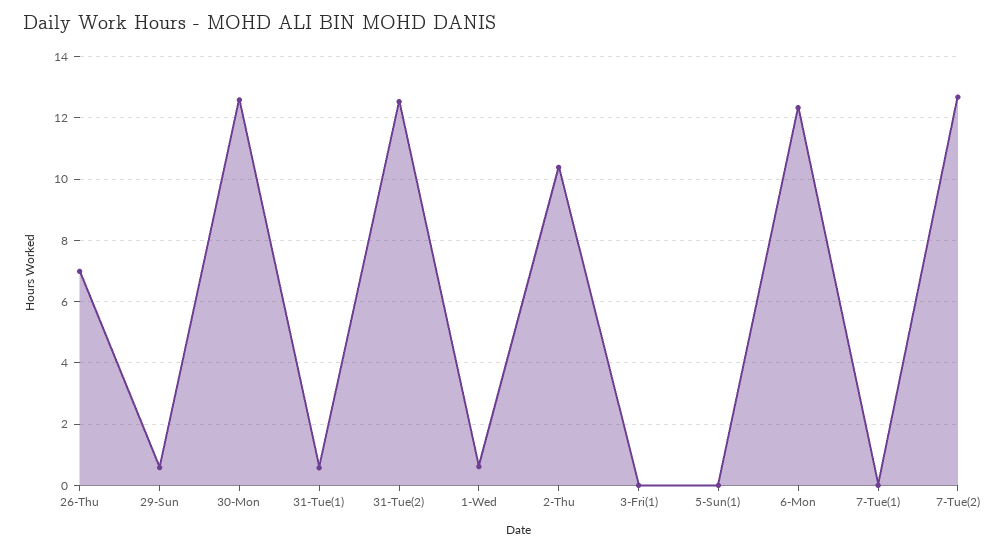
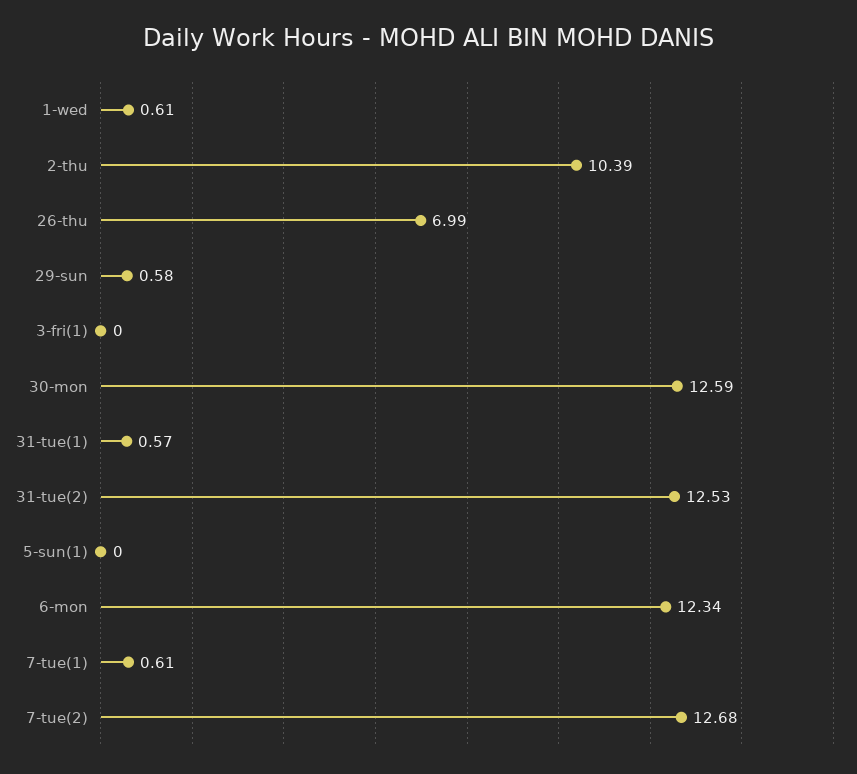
7-Tue(1): 0 -> 0.61

